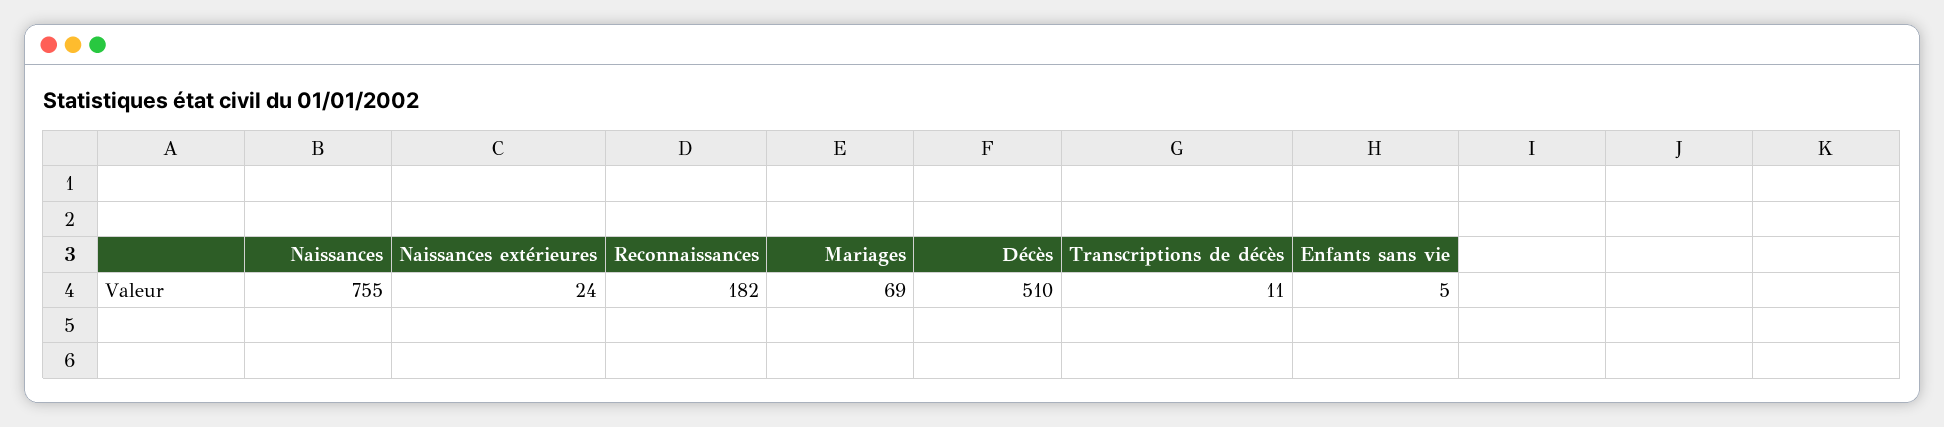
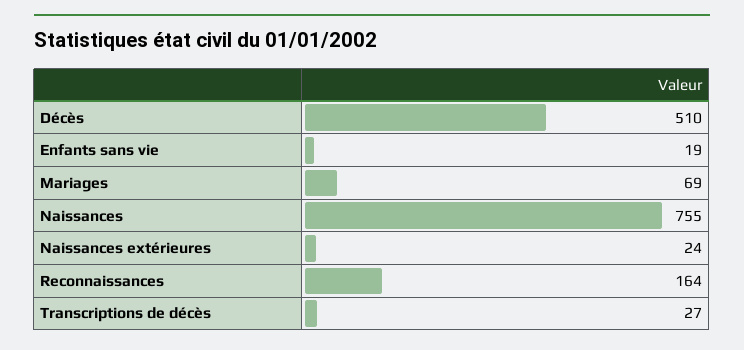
Reconnaissances: 182 -> 164
Transcriptions de décès: 11 -> 27
Enfants sans vie: 5 -> 19

